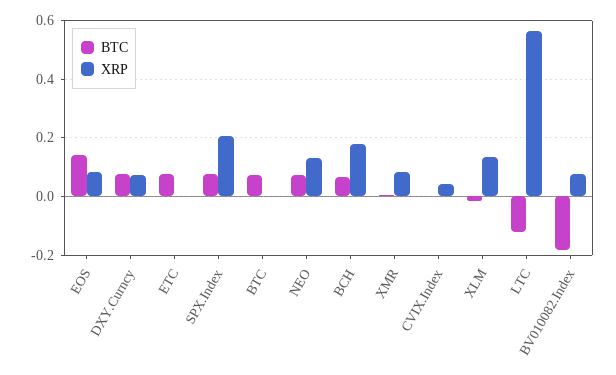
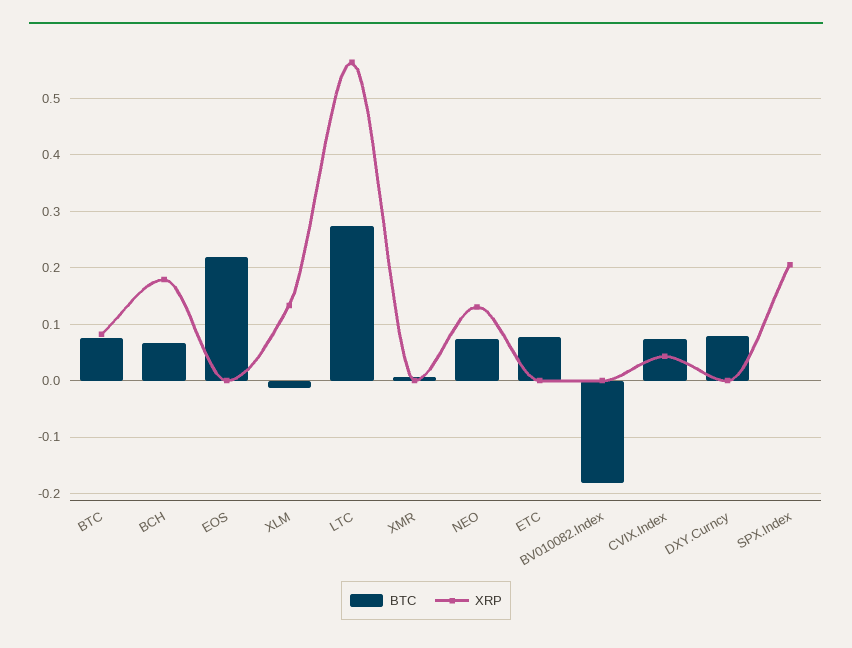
BTC, EOS: 0.15 -> 0.22
XRP, EOS: 0.075 -> 0
XRP, DXY.Curncy: 0.075 -> 0
BTC, SPX.Index: 0.075 -> 0
XRP, BTC: 0 -> 0.08
XRP, XMR: 0.075 -> 0
BTC, CVIX.Index: 0 -> 0.08
BTC, LTC: -0.125 -> 0.28
XRP, BV010082.Index: 0.075 -> 0

